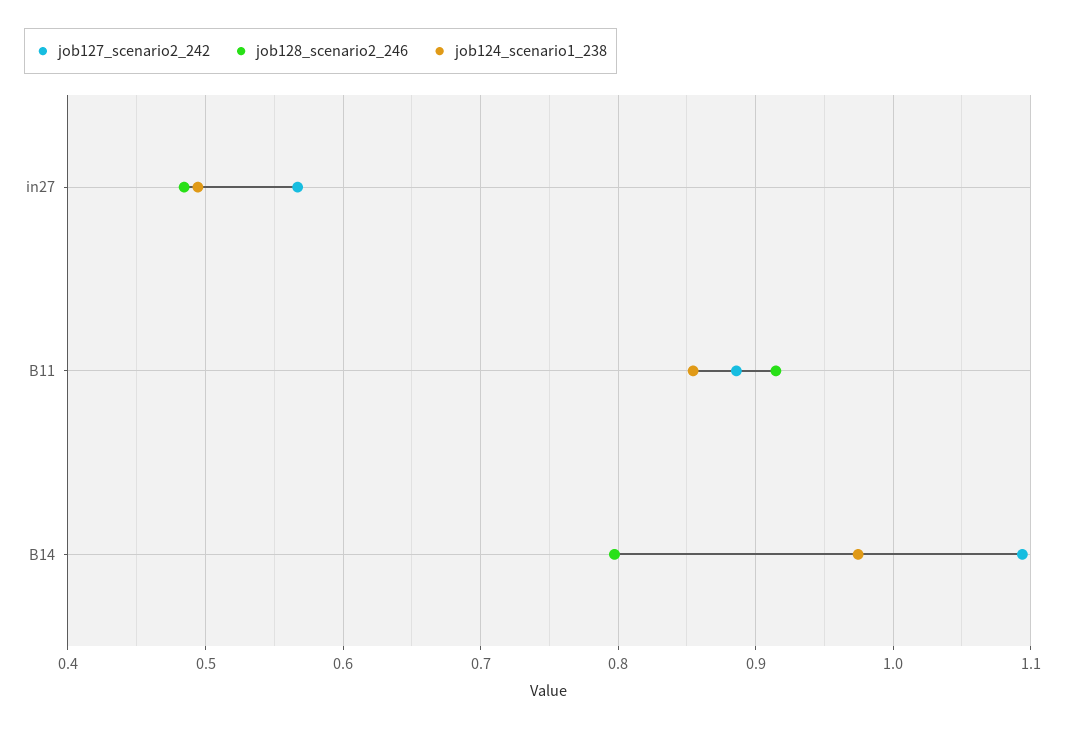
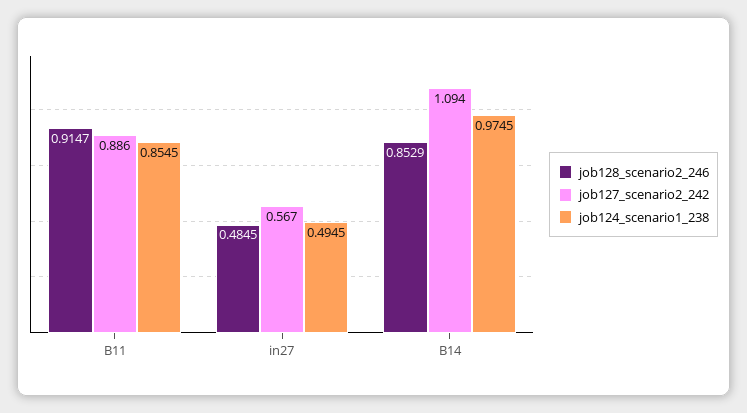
job128_scenario2_246, B14: 0.8 -> 0.8529

